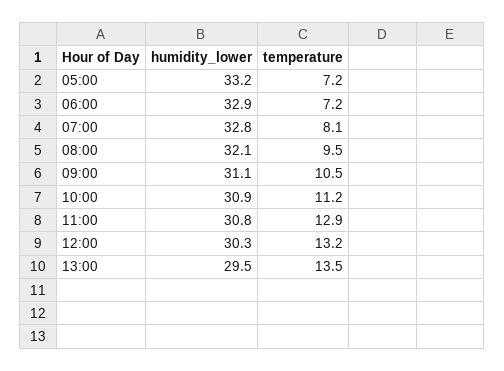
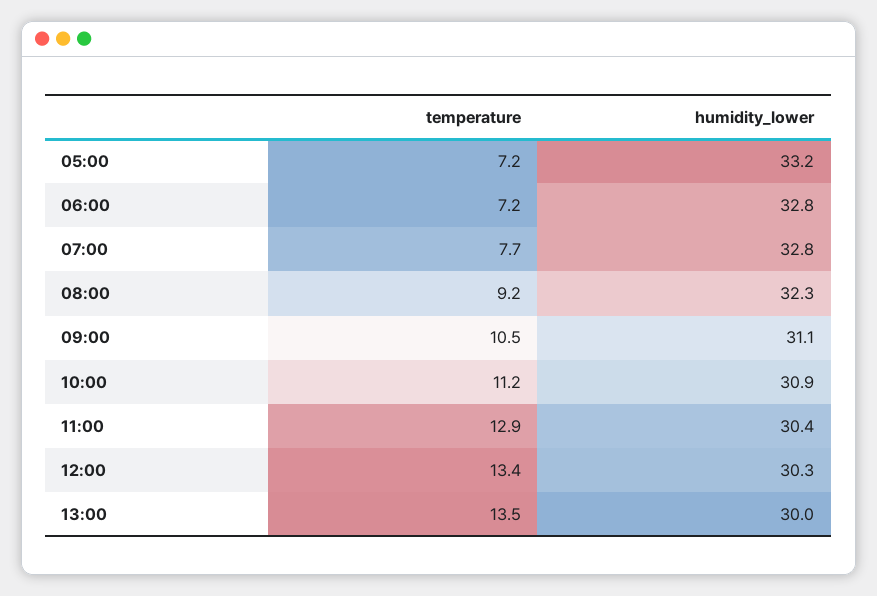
humidity_lower, 06:00: 32.9 -> 32.8
temperature, 07:00: 8.1 -> 7.7
humidity_lower, 08:00: 32.1 -> 32.3
temperature, 08:00: 9.5 -> 9.2
humidity_lower, 11:00: 30.8 -> 30.4
temperature, 12:00: 13.2 -> 13.4
humidity_lower, 13:00: 29.5 -> 30

